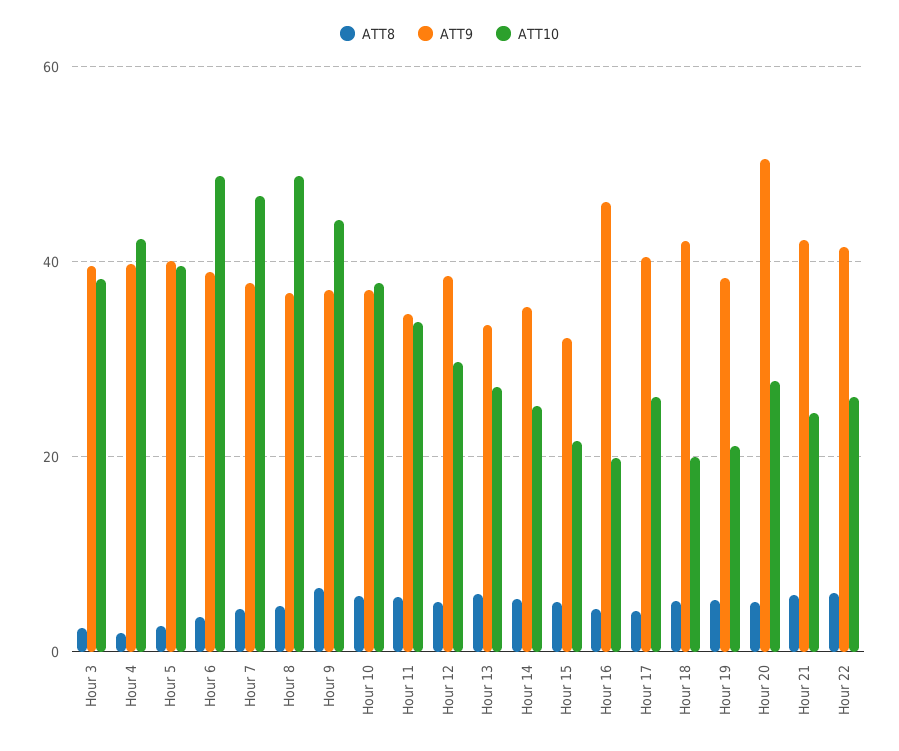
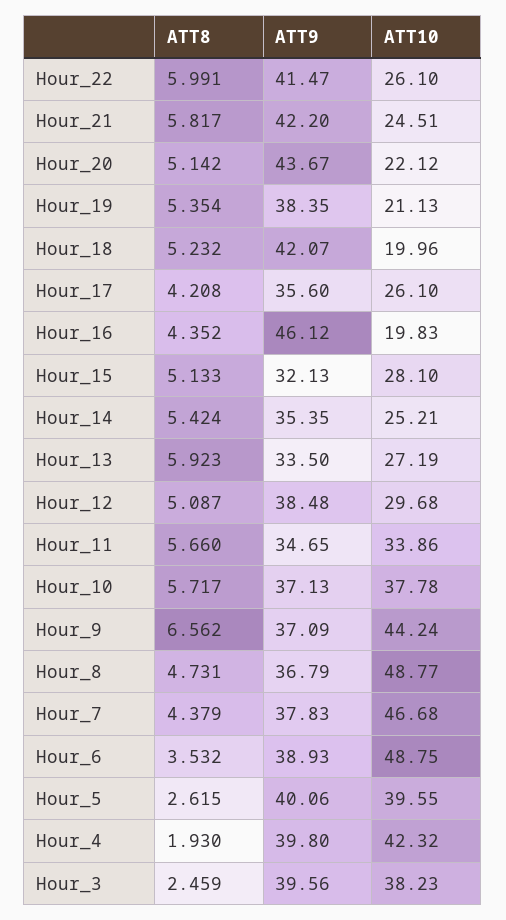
ATT10, Hour 15: 22 -> 28.1
ATT9, Hour 17: 40 -> 35.6
ATT9, Hour 20: 50 -> 43.67
ATT10, Hour 20: 28 -> 22.12

